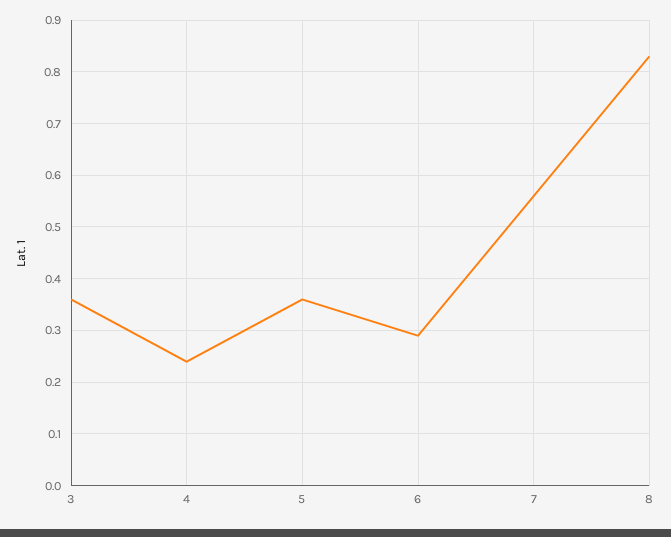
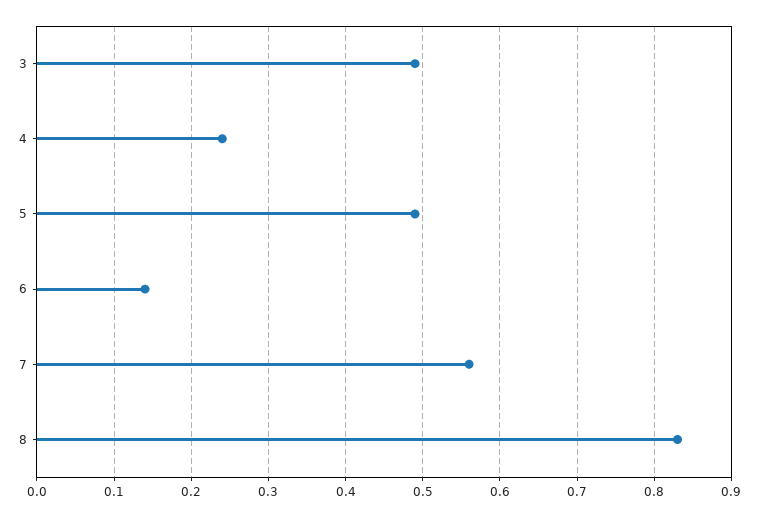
3: 0.35 -> 0.49
5: 0.35 -> 0.49
6: 0.3 -> 0.14

